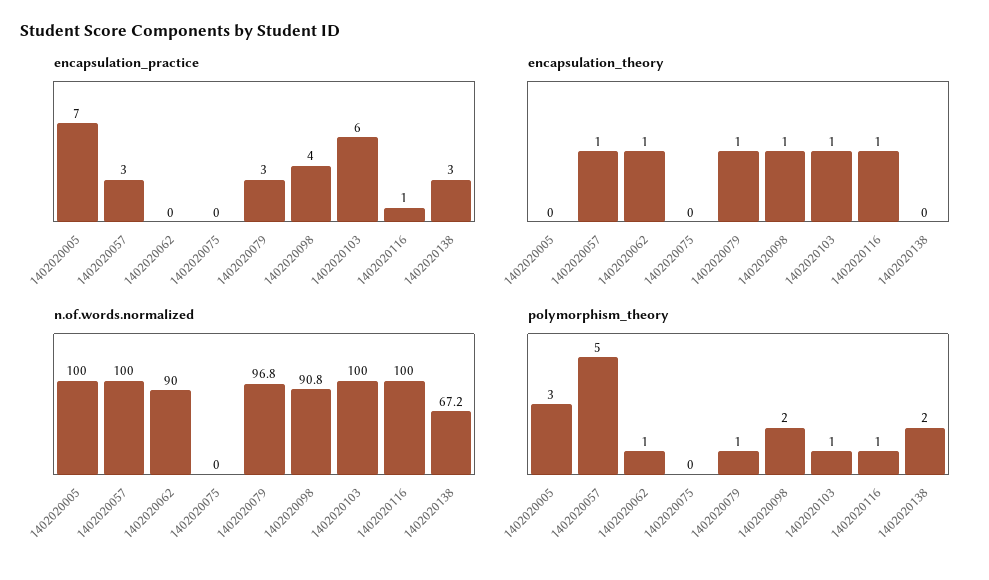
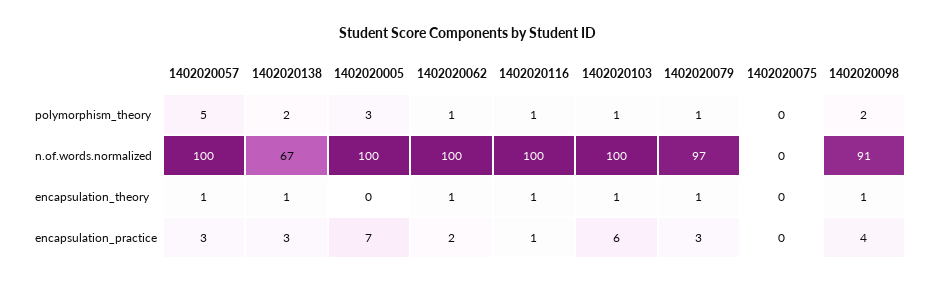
encapsulation_practice, 1402020062: 0 -> 2
encapsulation_theory, 1402020138: 0 -> 1
n.of.words.normalized, 1402020062: 90 -> 100

